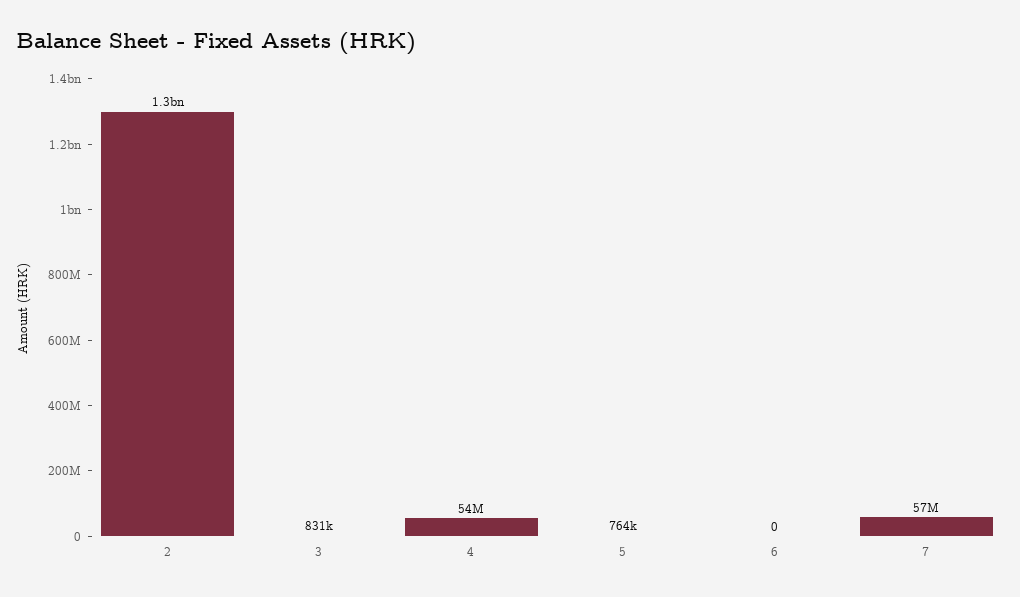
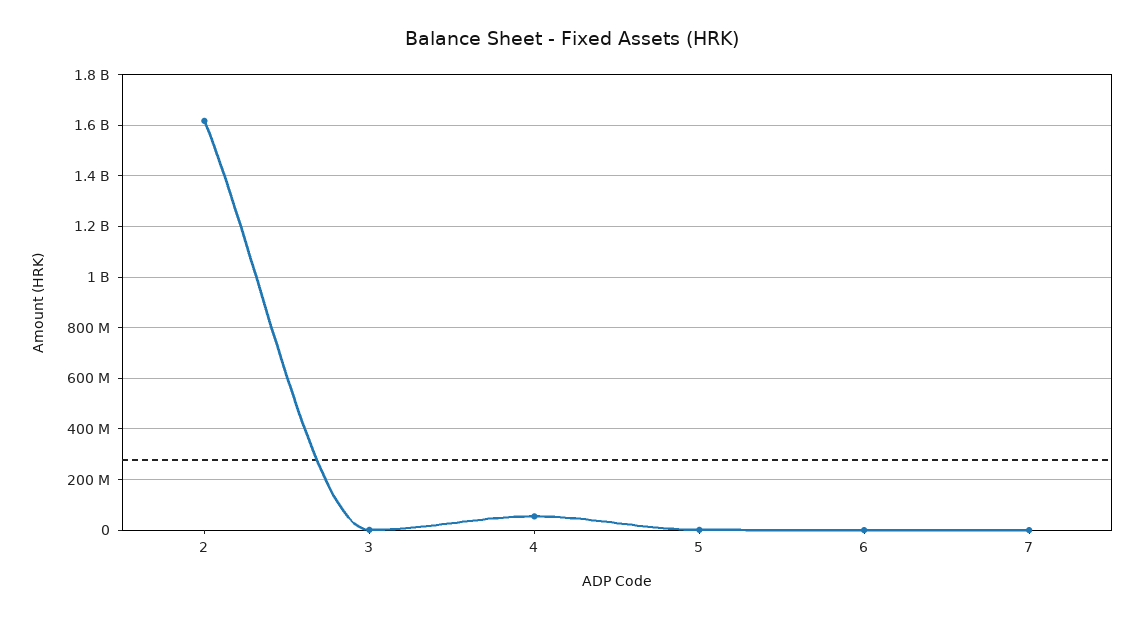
2: 1300000000 -> 1625000000
7: 57000000 -> 0

